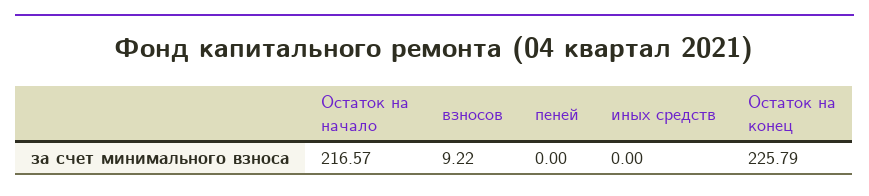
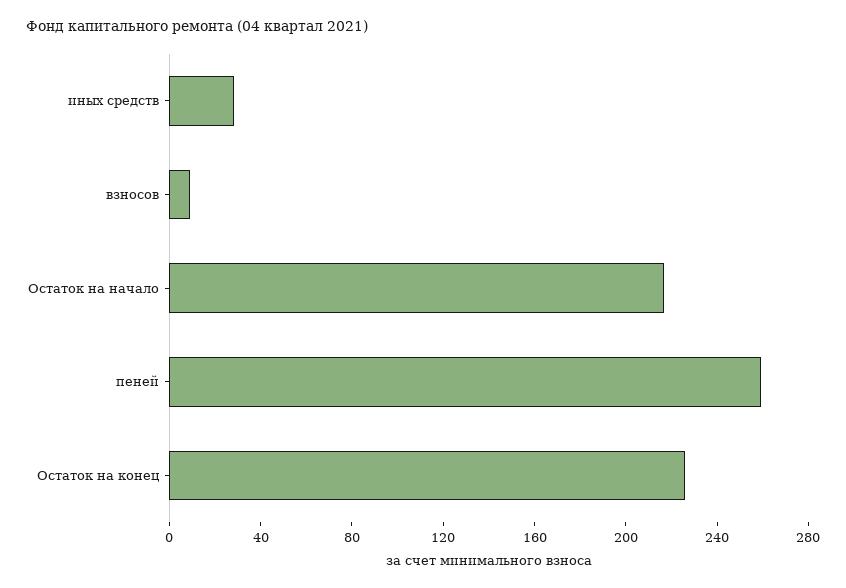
пеней: 0 -> 260
иных средств: 0 -> 30

